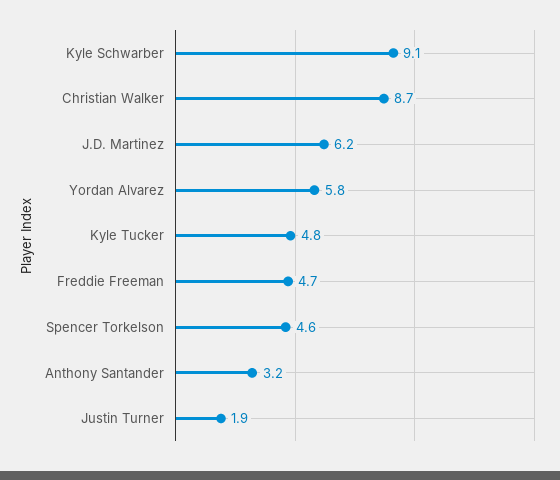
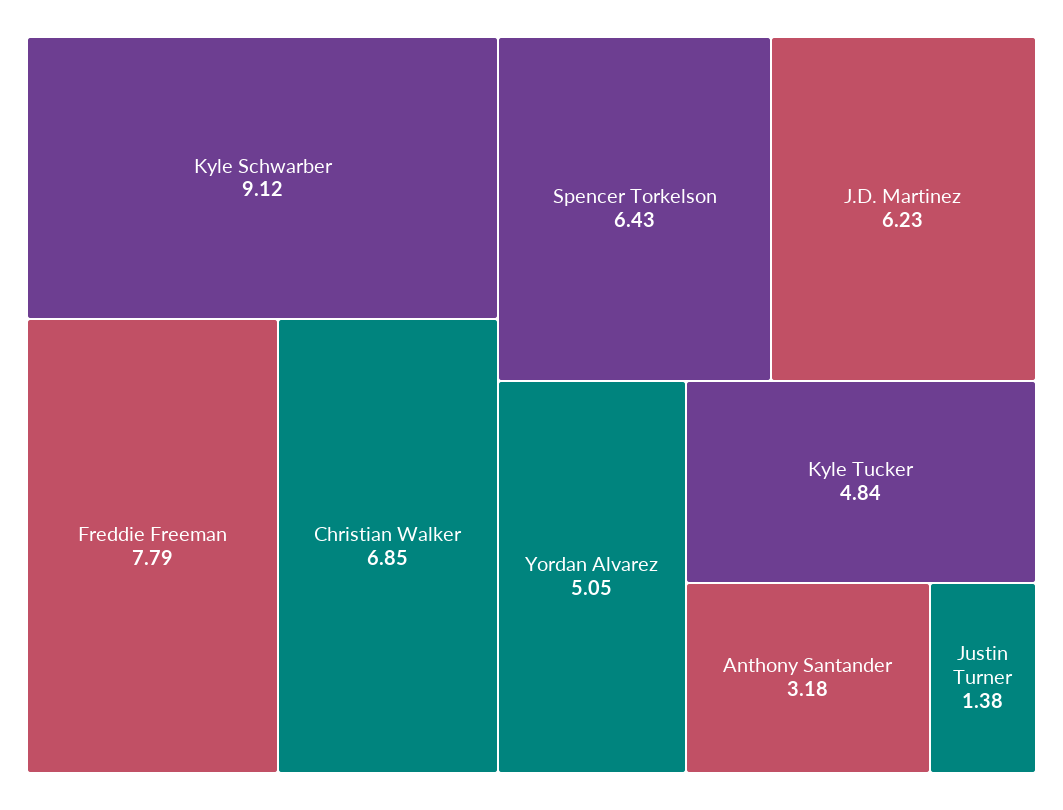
Christian Walker: 8.7 -> 6.85
Yordan Alvarez: 5.8 -> 5.05
Freddie Freeman: 4.7 -> 7.79
Spencer Torkelson: 4.6 -> 6.43
Justin Turner: 1.9 -> 1.38

